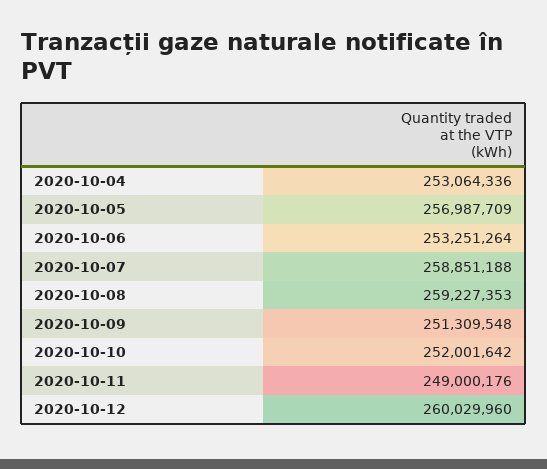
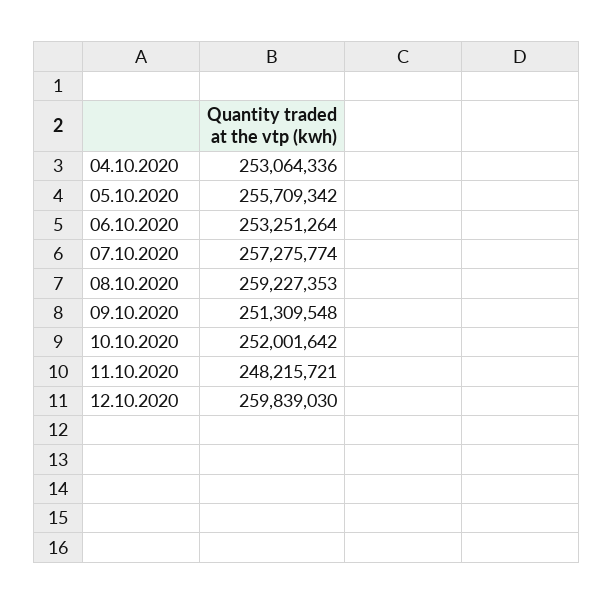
2020-10-05: 256987709 -> 255709342
2020-10-07: 258851188 -> 257275774
2020-10-11: 249000176 -> 248215721
2020-10-12: 260029960 -> 259839030

